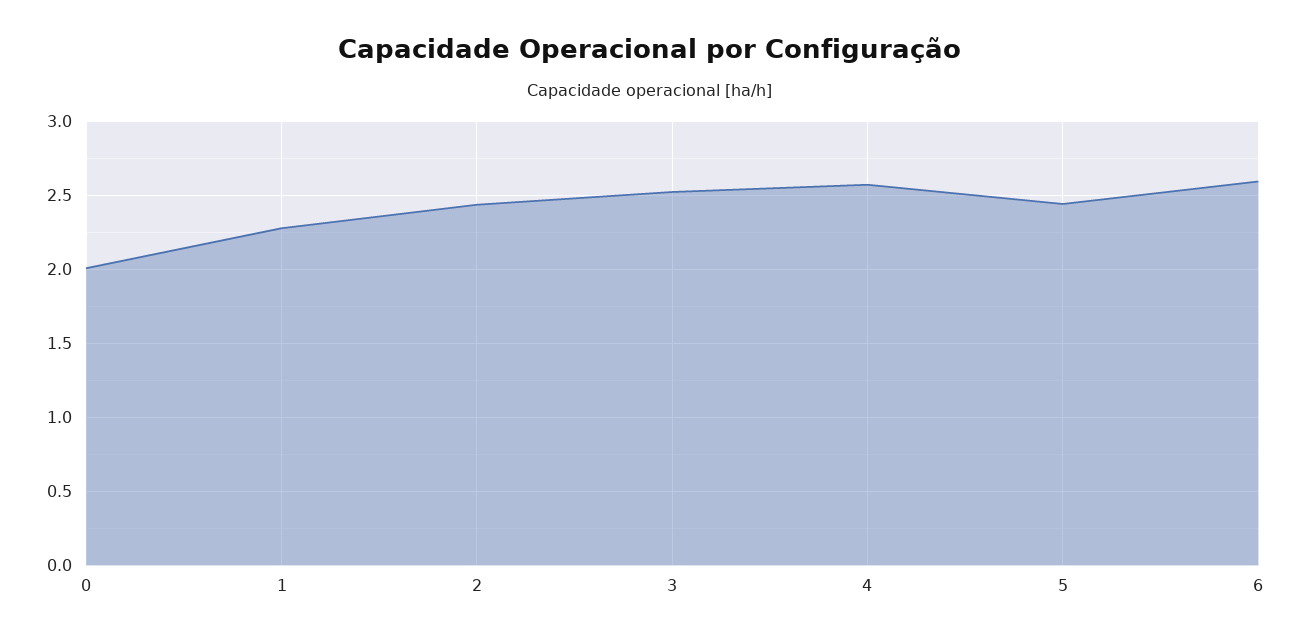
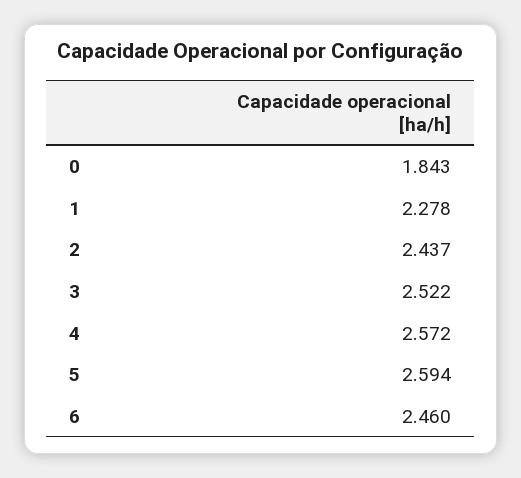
0: 2 -> 1.843
5: 2.45 -> 2.594
6: 2.6 -> 2.46

